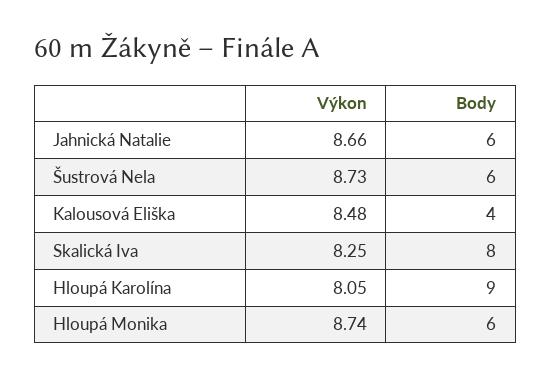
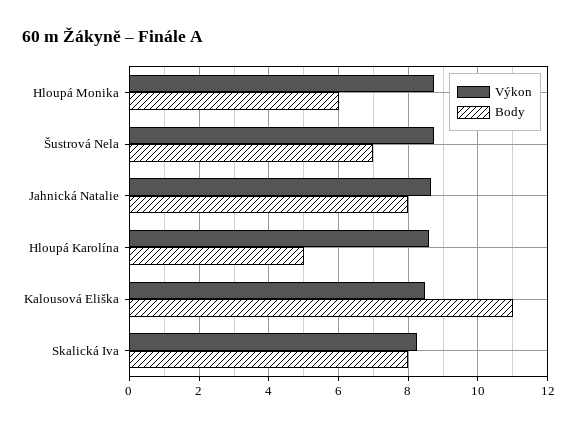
Body, Jahnická Natalie: 6 -> 8
Body, Šustrová Nela: 6 -> 7
Body, Kalousová Eliška: 4 -> 11
Výkon, Hloupá Karolína: 8.05 -> 8.6
Body, Hloupá Karolína: 9 -> 5

